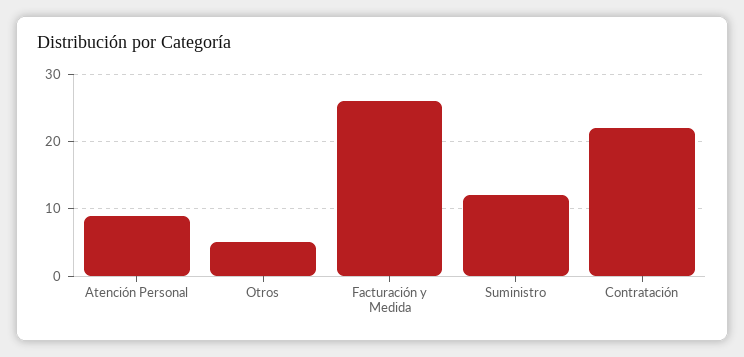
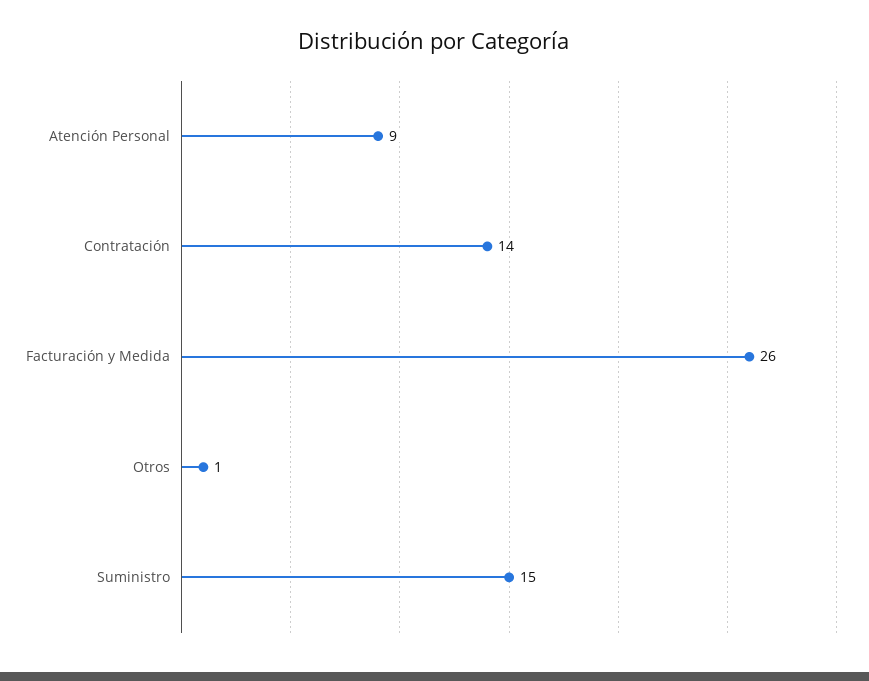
Otros: 5 -> 1
Suministro: 12 -> 15
Contratación: 22 -> 14

